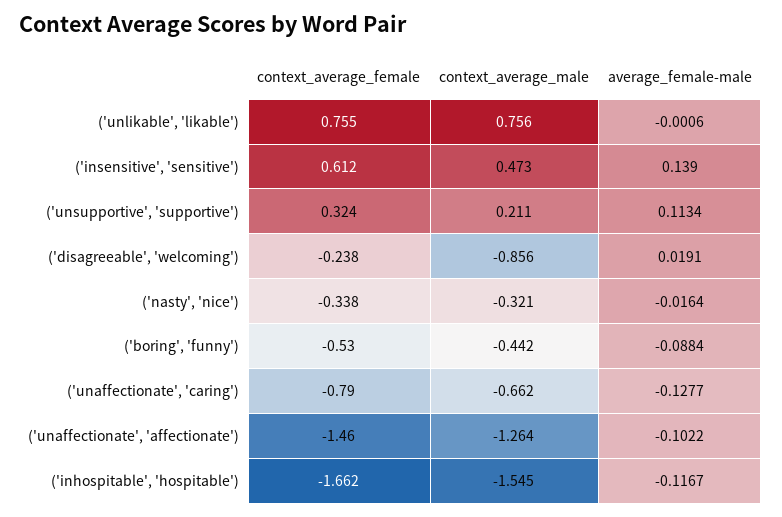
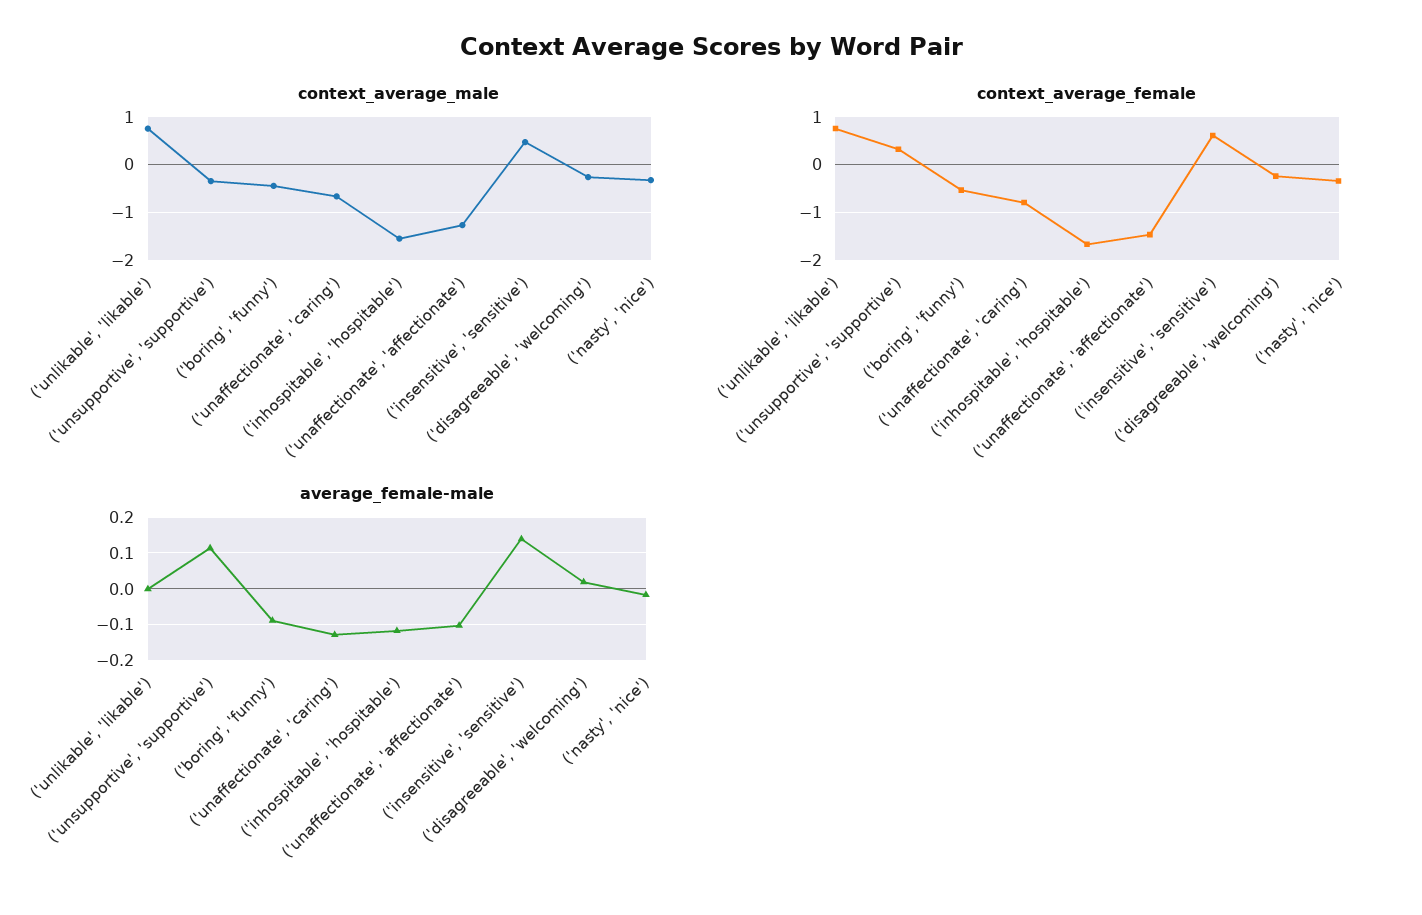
context_average_male, ('unsupportive', 'supportive'): 0.211 -> -0.4
context_average_male, ('disagreeable', 'welcoming'): -0.856 -> -0.2

